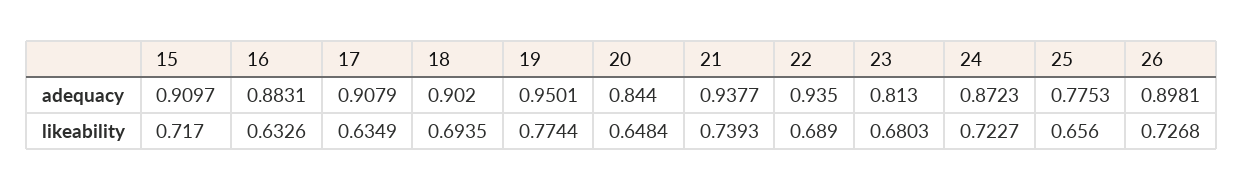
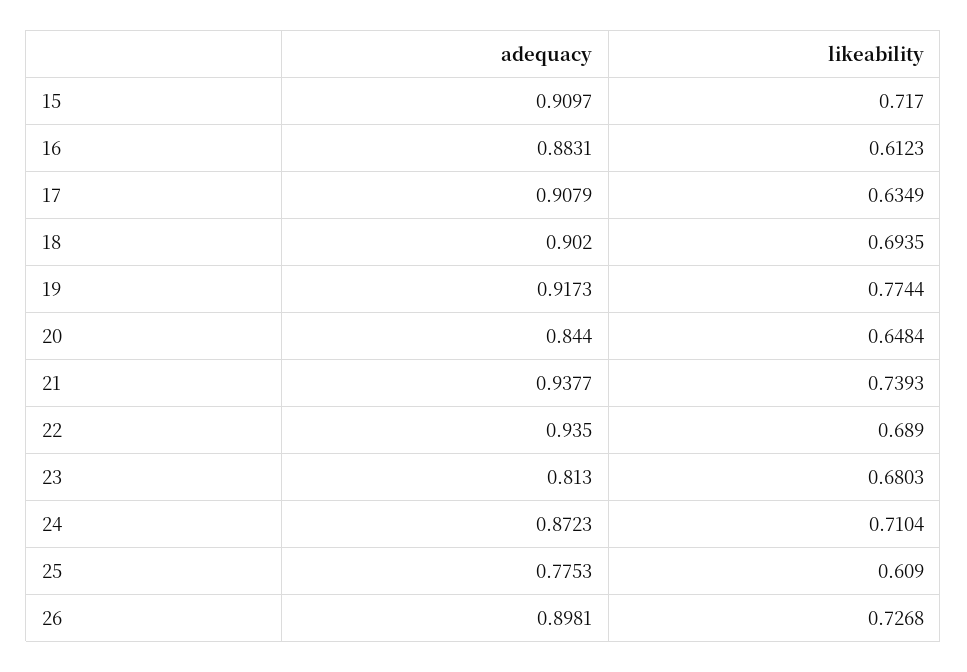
19, adequacy: 0.9501 -> 0.9173
16, likeability: 0.6326 -> 0.6123
24, likeability: 0.7227 -> 0.7104
25, likeability: 0.656 -> 0.609

